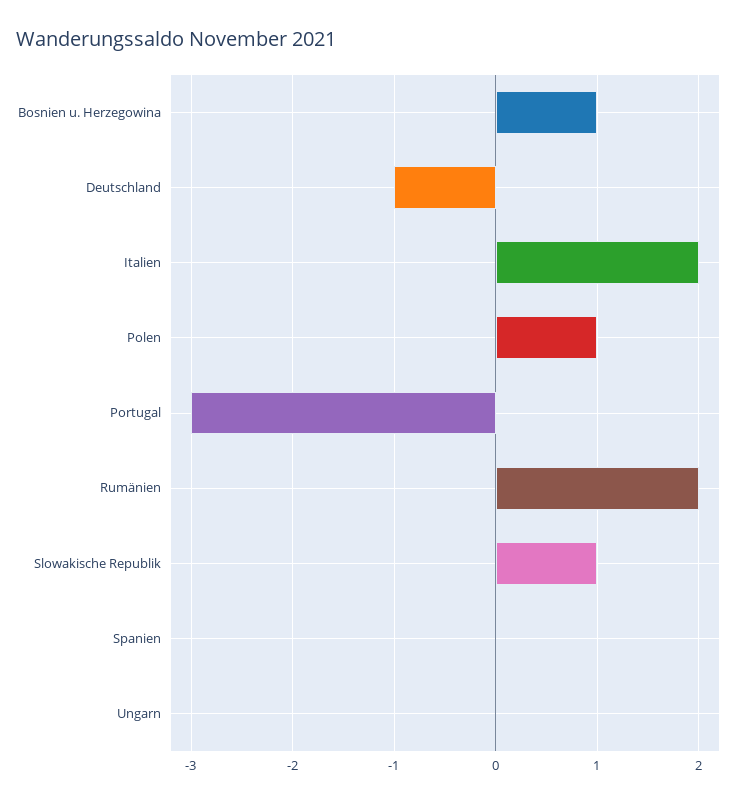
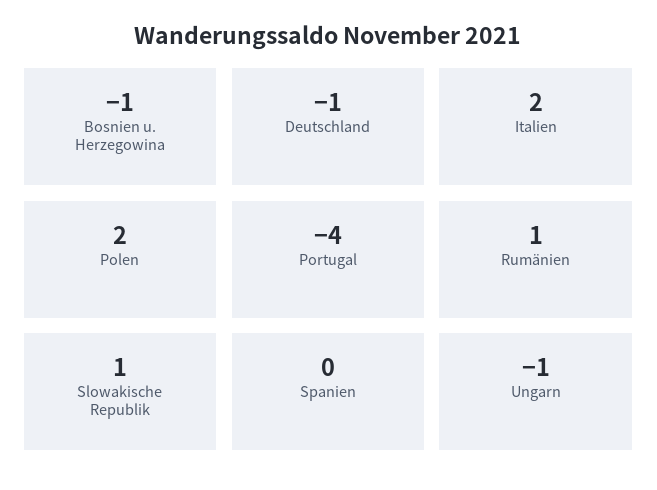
Bosnien u. Herzegowina: 1 -> -1
Polen: 1 -> 2
Portugal: -3 -> -4
Rumänien: 2 -> 1
Ungarn: 0 -> -1

